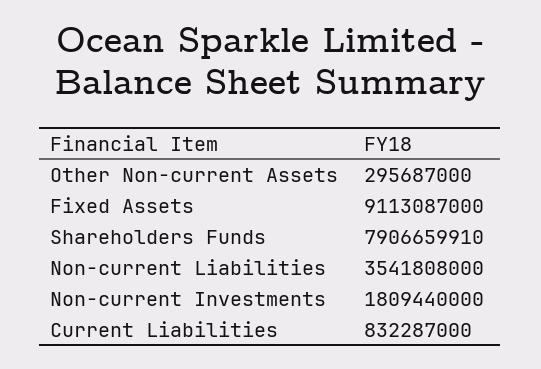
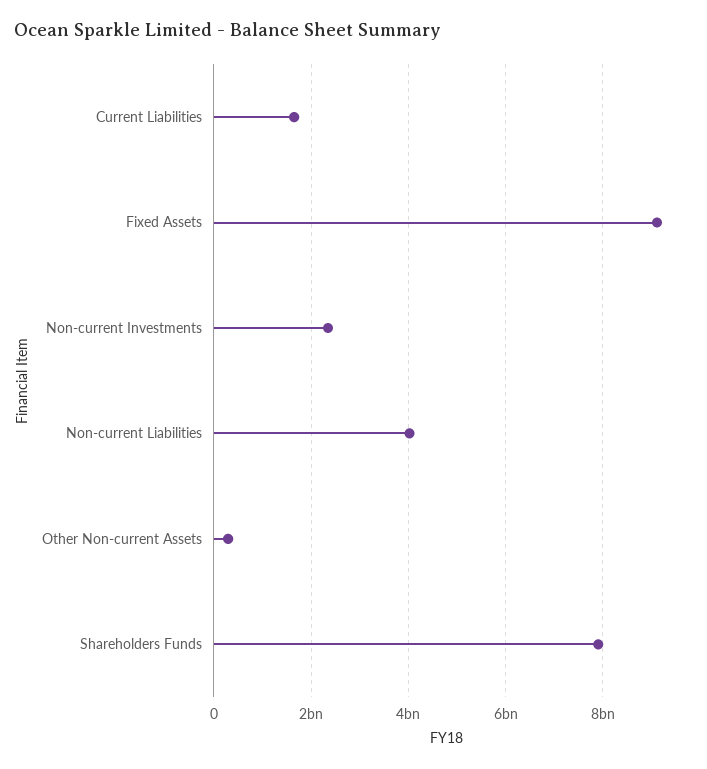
Non-current Liabilities: 3541808000 -> 4000000000
Non-current Investments: 1809440000 -> 2400000000
Current Liabilities: 832287000 -> 1600000000

